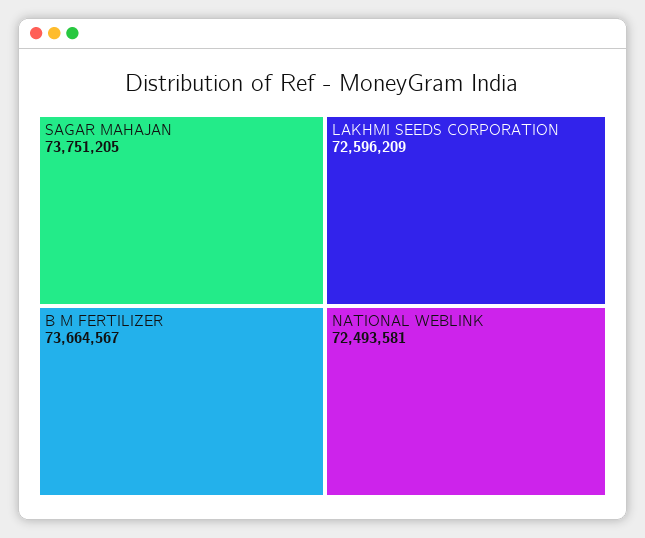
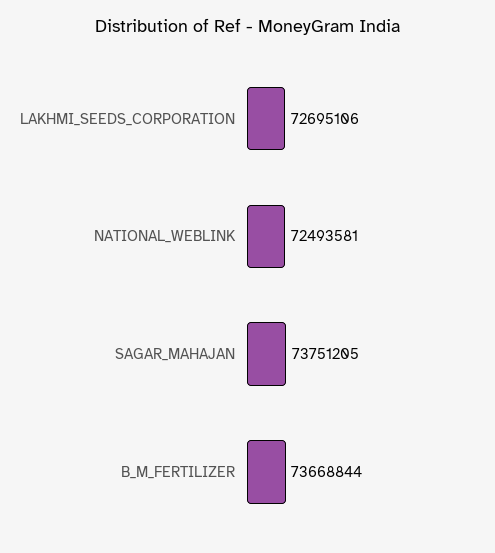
B M FERTILIZER: 73664567 -> 73668844
LAKHMI SEEDS CORPORATION: 72596209 -> 72695106

